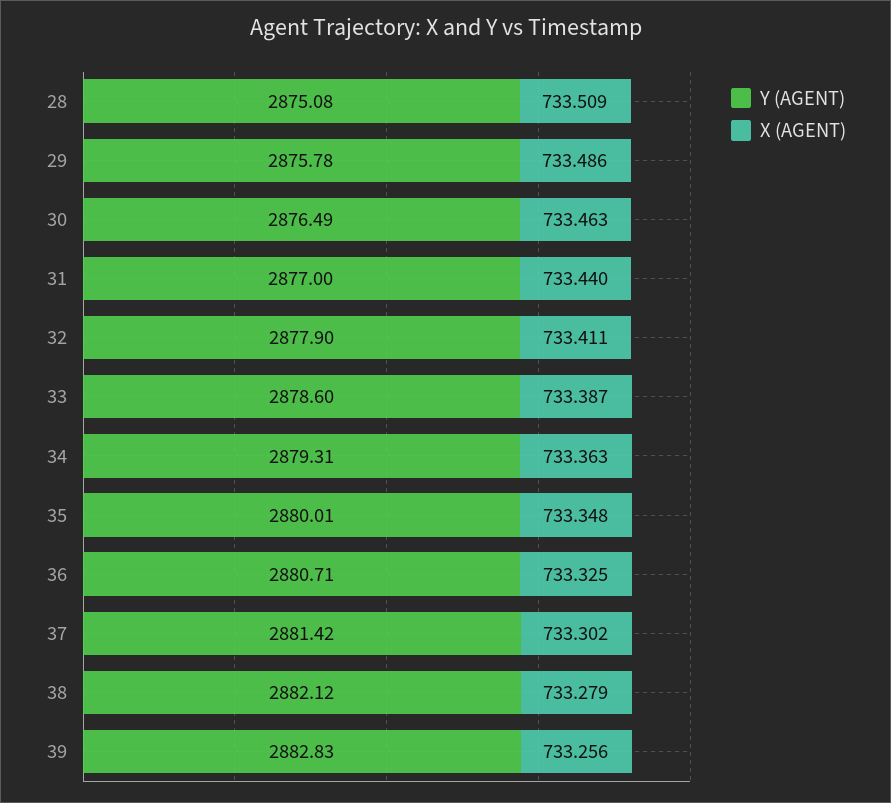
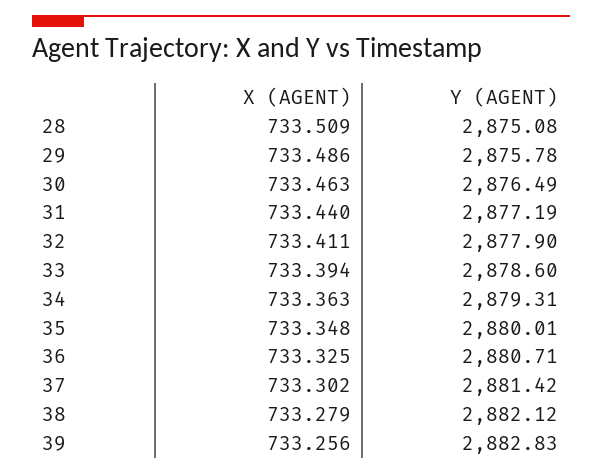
Y (AGENT), 31: 2877 -> 2877.19
X (AGENT), 33: 733.387 -> 733.394

